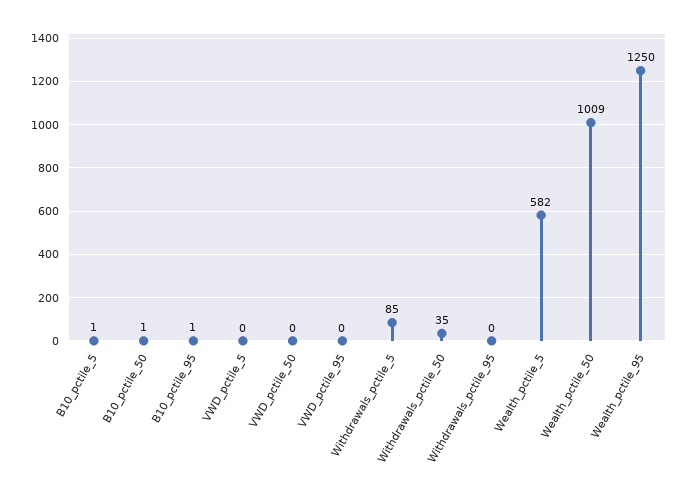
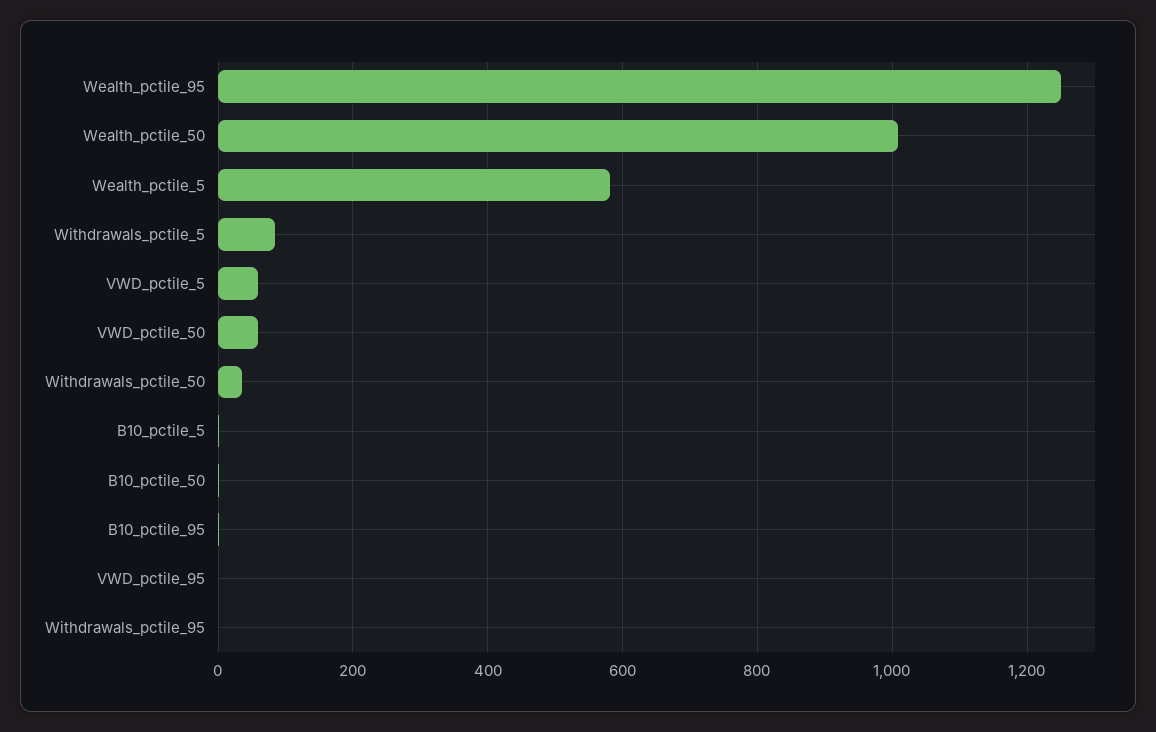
VWD_pctile_5: 0 -> 60
VWD_pctile_50: 0 -> 60

